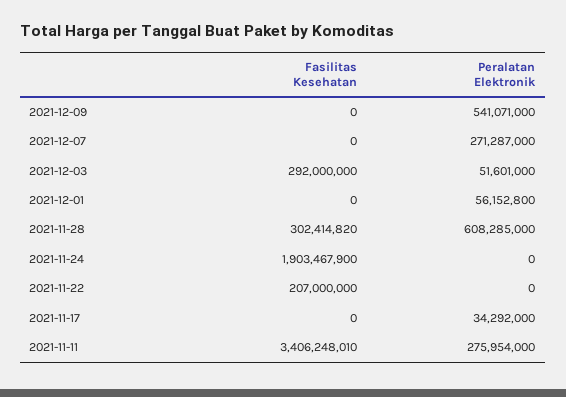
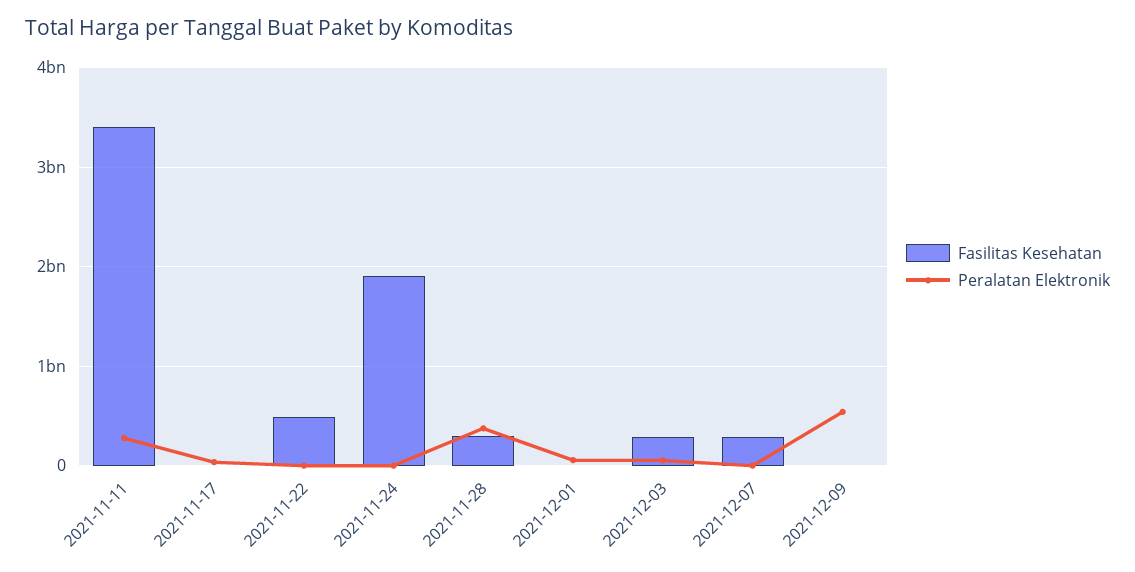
Fasilitas Kesehatan, 2021-12-07: 0 -> 300000000
Peralatan Elektronik, 2021-12-07: 271287000 -> 0
Peralatan Elektronik, 2021-11-28: 608285000 -> 400000000
Fasilitas Kesehatan, 2021-11-22: 207000000 -> 500000000

